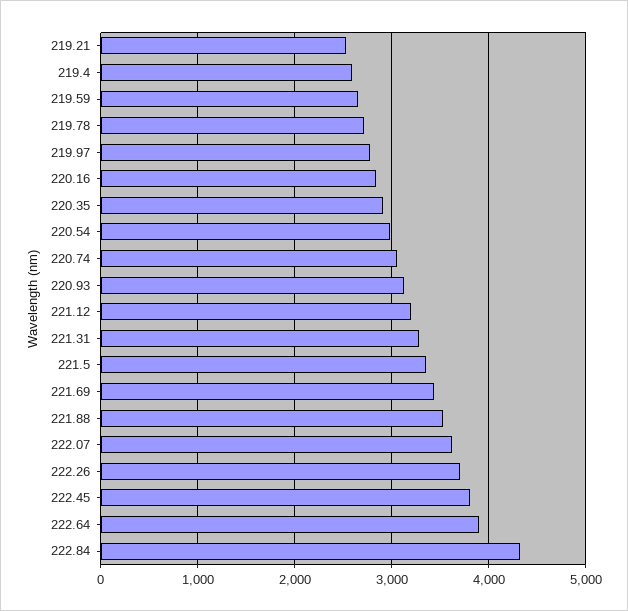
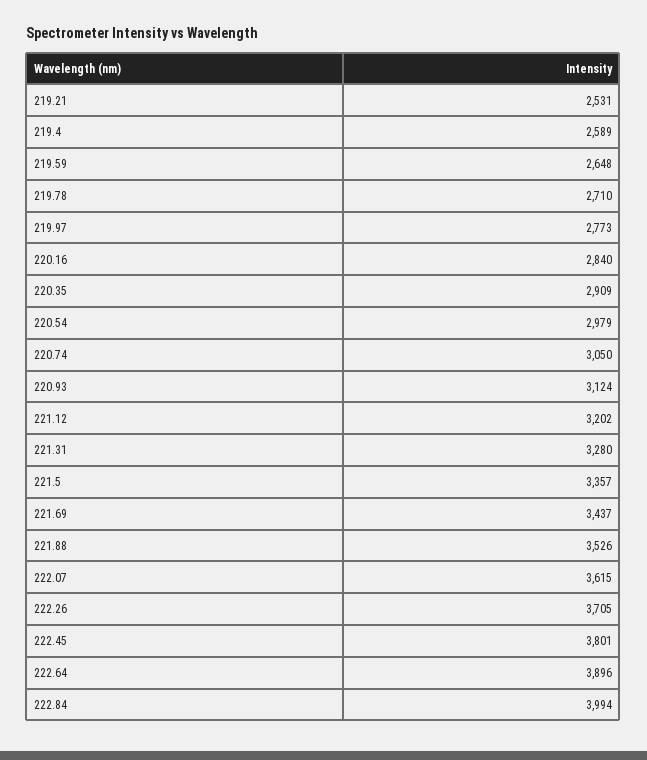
222.84: 4300 -> 3994

